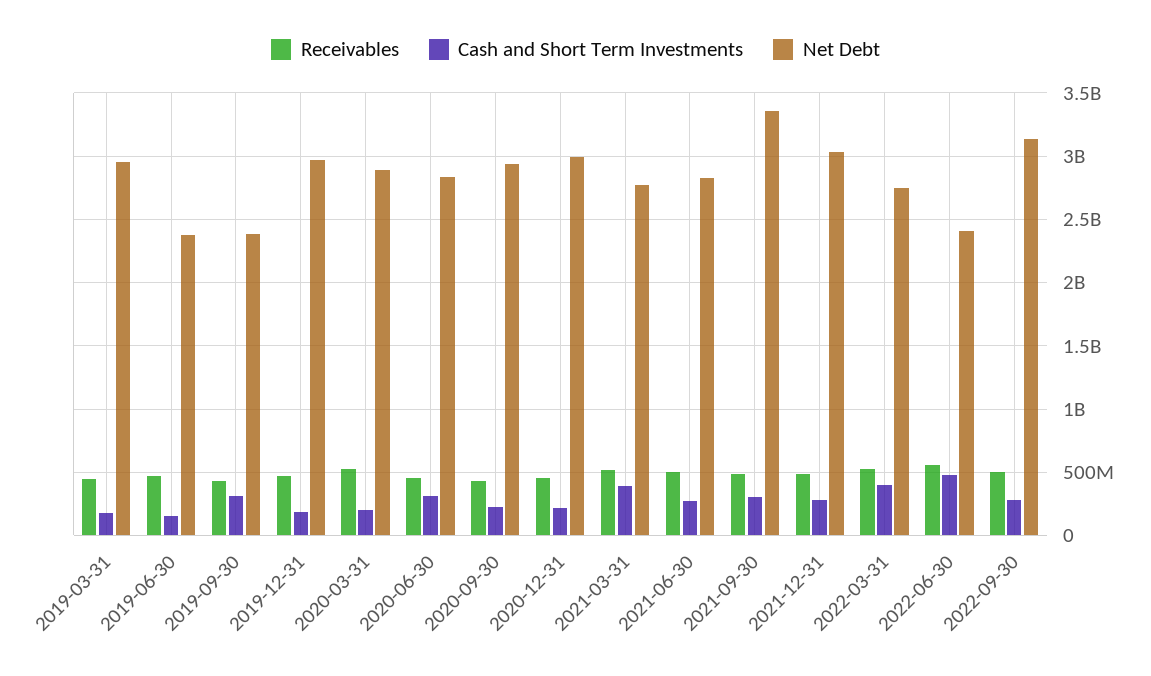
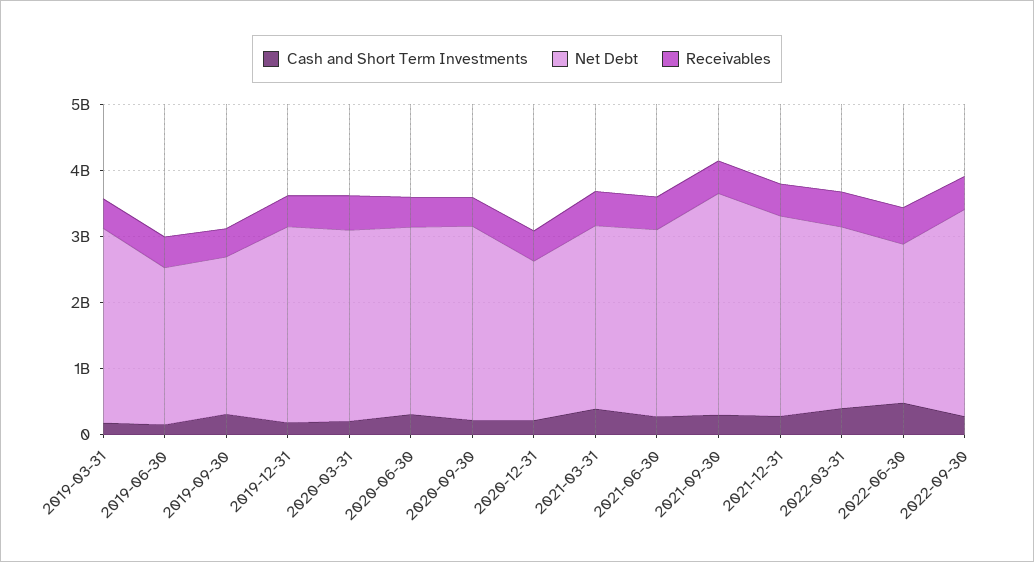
Net Debt, 2020-12-31: 3000000000 -> 2400000000

